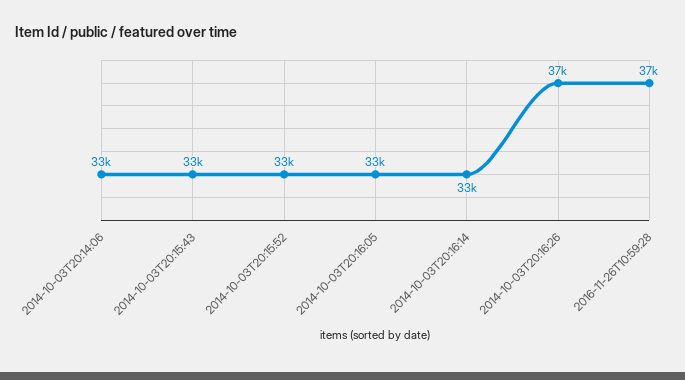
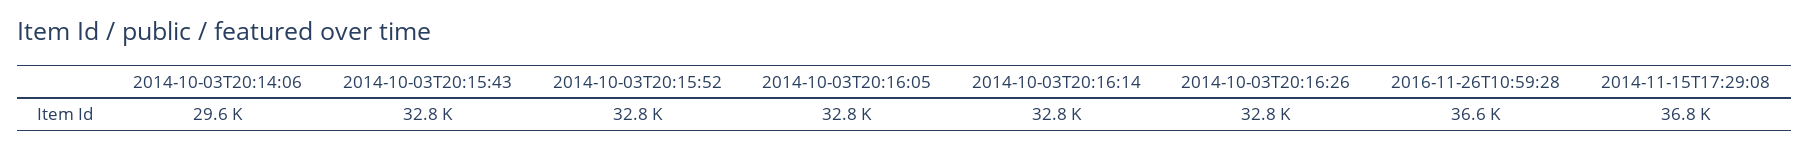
2014-10-03T20:14:06: 33000 -> 29600
2014-10-03T20:16:26: 37000 -> 32800
2014-11-15T17:29:08: none -> 36800

